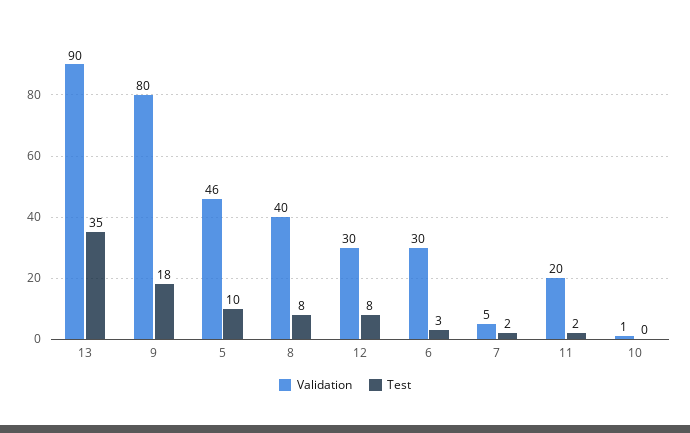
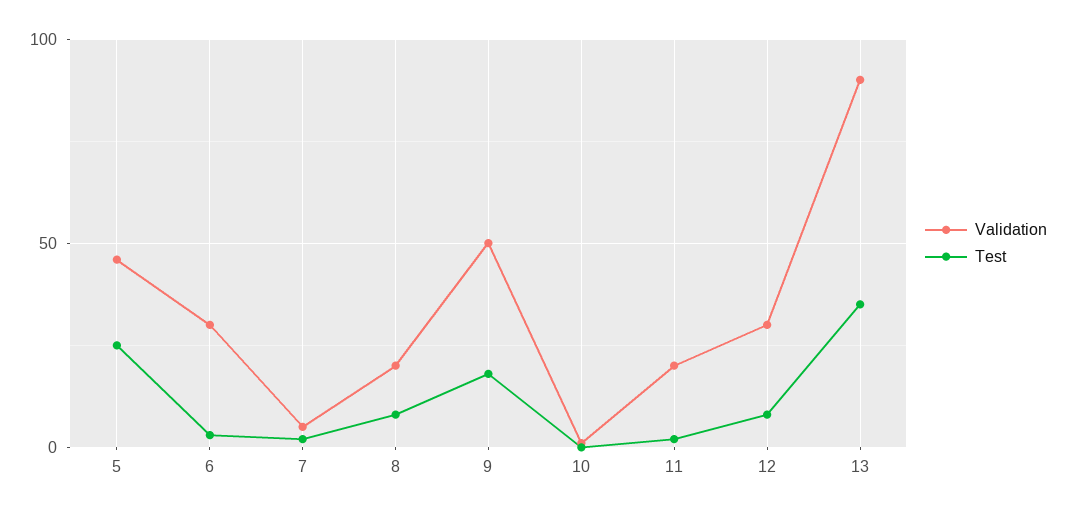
Validation, 9: 80 -> 50
Test, 5: 10 -> 25
Validation, 8: 40 -> 20

